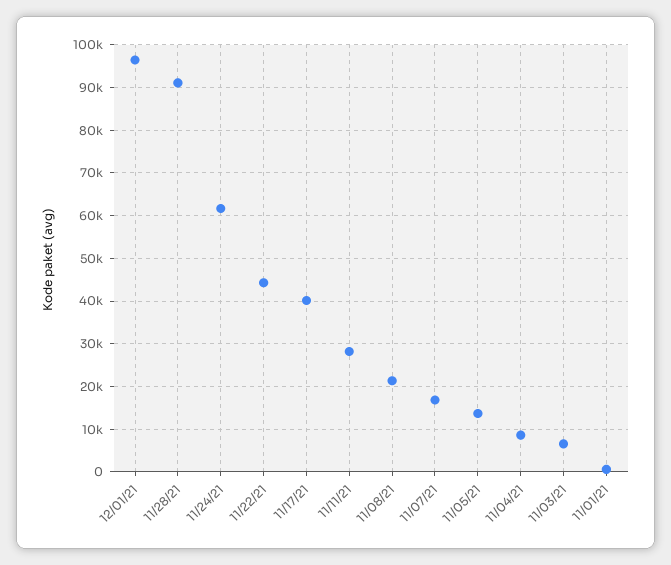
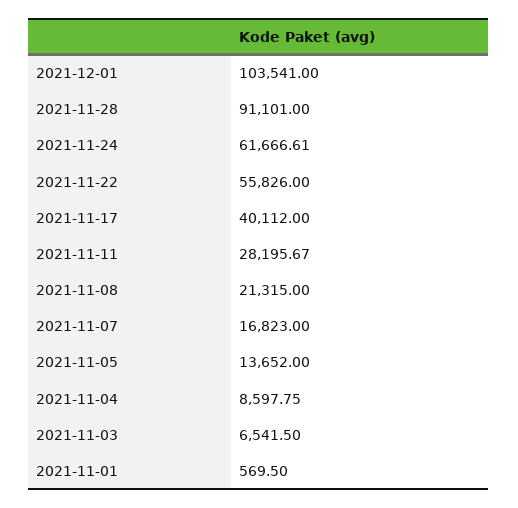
12/01/21: 96000 -> 103541
11/22/21: 44000 -> 55826

